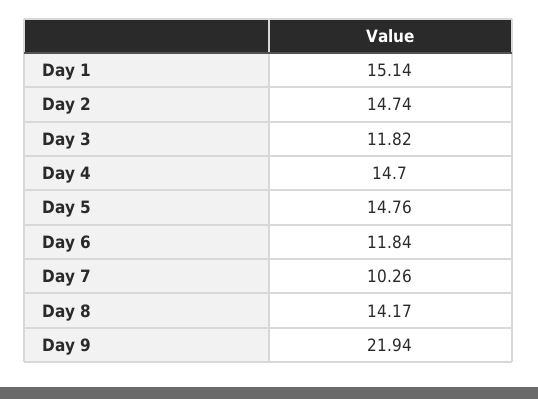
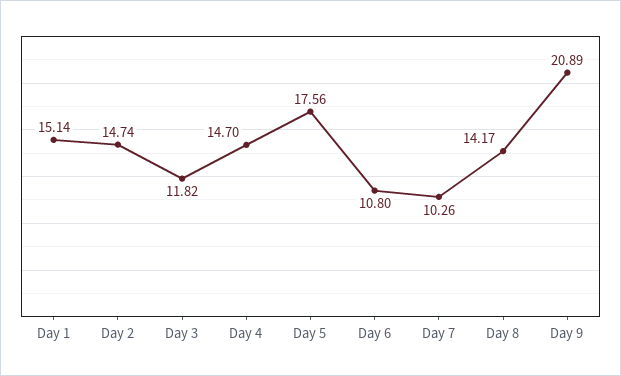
Day 5: 14.76 -> 17.56
Day 6: 11.84 -> 10.8
Day 9: 21.94 -> 20.89

